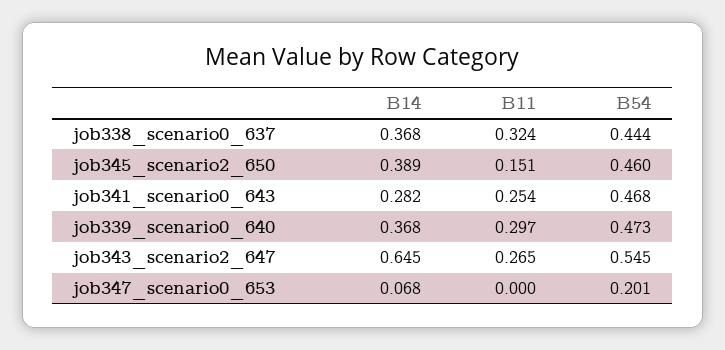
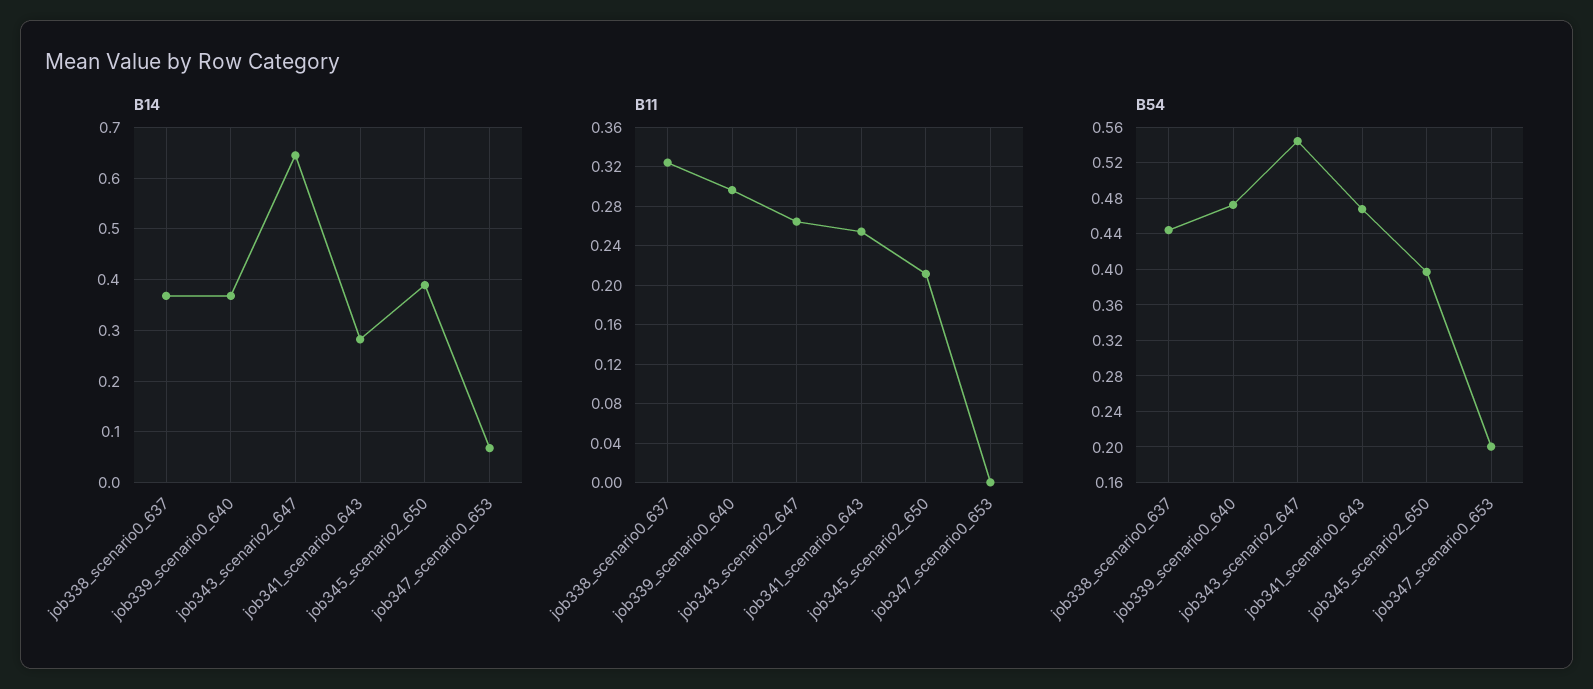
B11, job345_scenario2_650: 0.151 -> 0.21
B54, job345_scenario2_650: 0.46 -> 0.4

